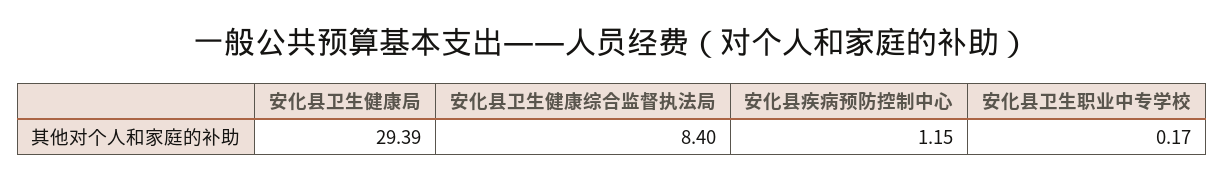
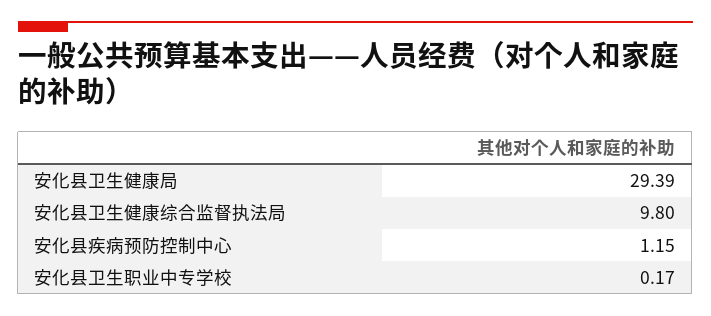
安化县卫生健康综合监督执法局: 8.4 -> 9.8

